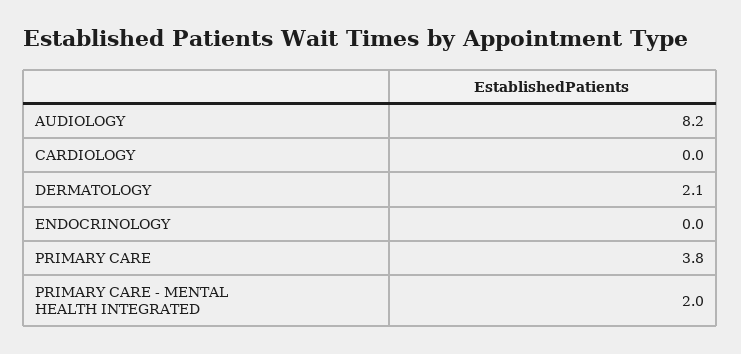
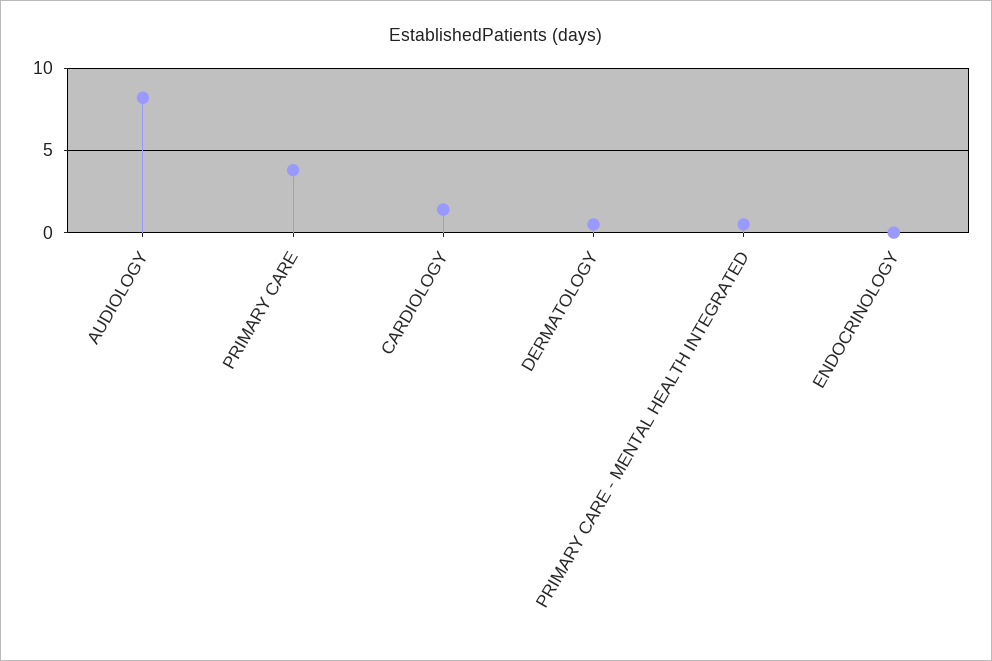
CARDIOLOGY: 0 -> 1.5
DERMATOLOGY: 2.1 -> 0.5
PRIMARY CARE - MENTAL HEALTH INTEGRATED: 2 -> 0.5

